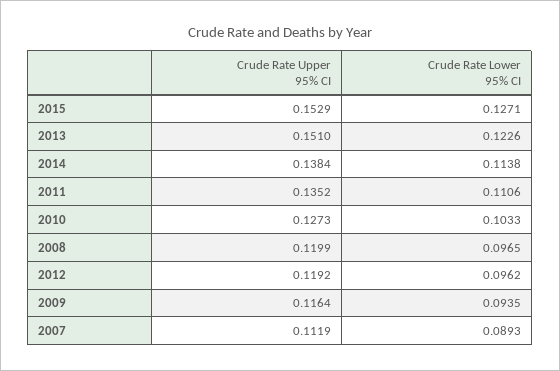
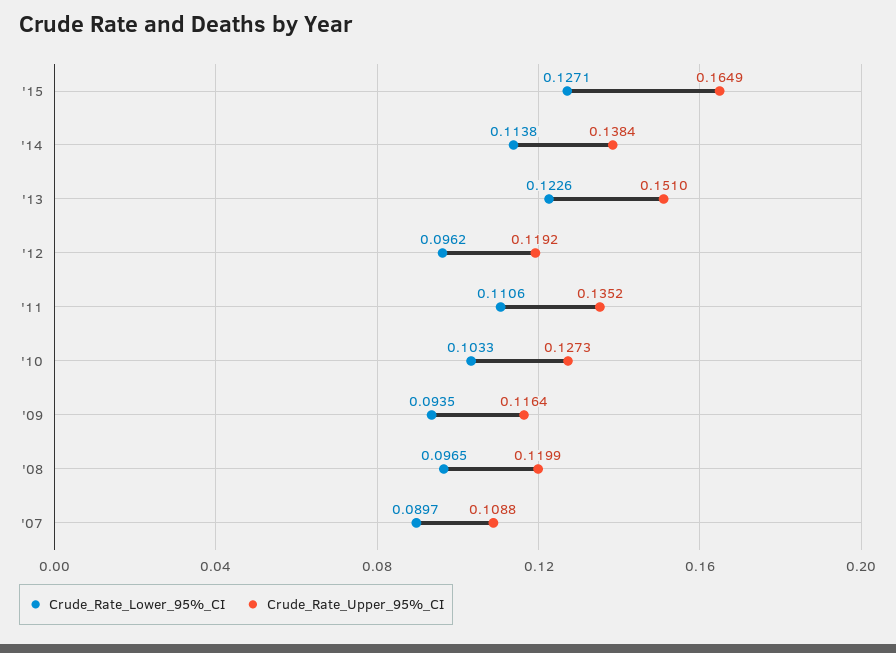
Crude Rate Upper 95% CI, 2015: 0.1529 -> 0.1649
Crude Rate Upper 95% CI, 2007: 0.1119 -> 0.1088
Crude Rate Lower 95% CI, 2007: 0.0893 -> 0.0897

